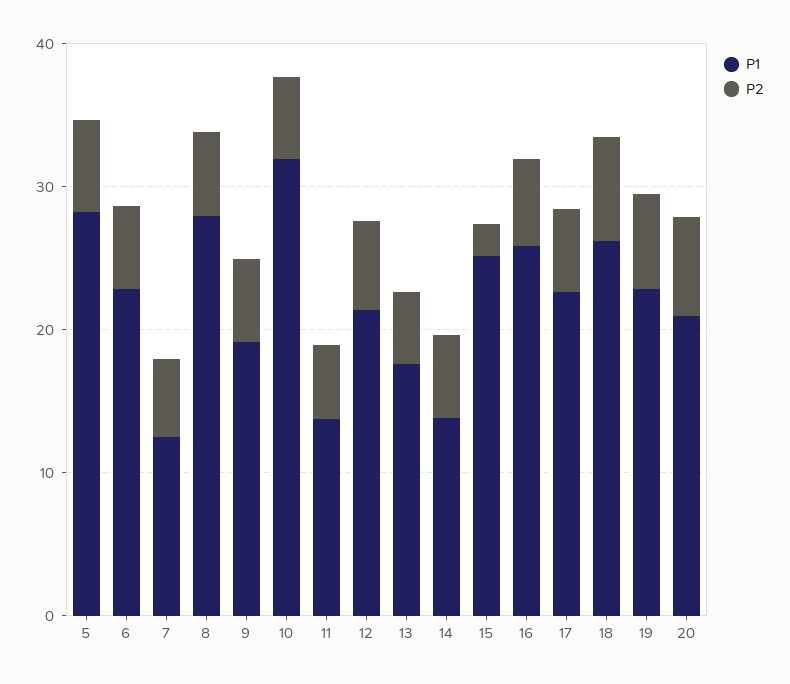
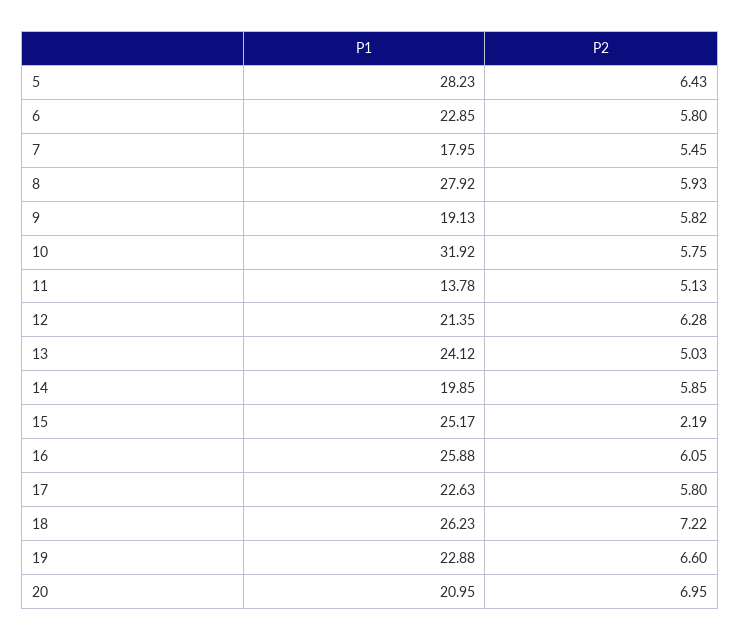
P1, 7: 12 -> 17.95
P1, 13: 18 -> 24.12
P1, 14: 14 -> 19.85

